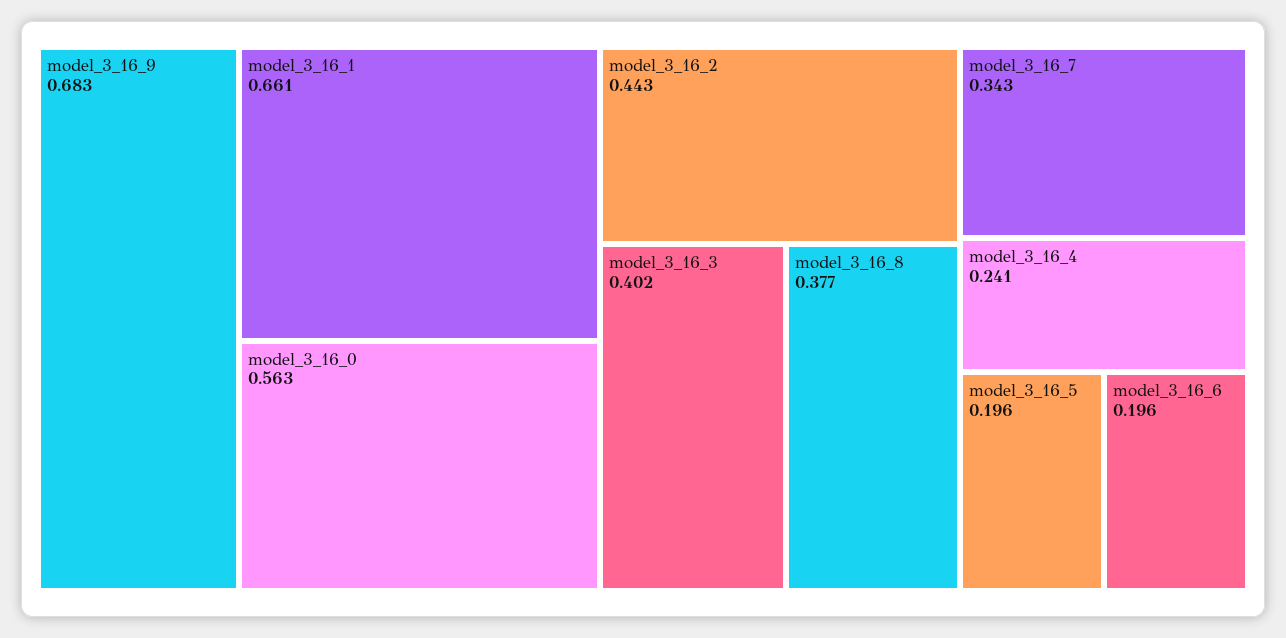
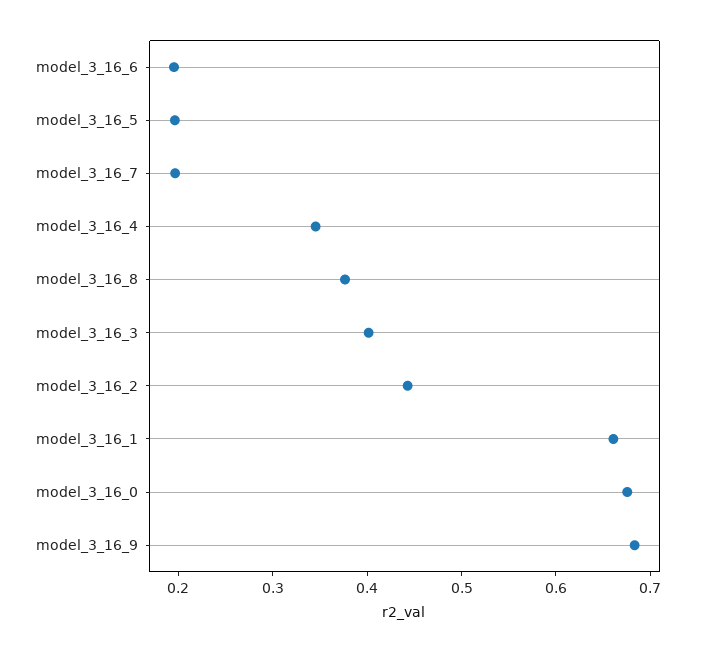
model_3_16_0: 0.563 -> 0.68
model_3_16_7: 0.343 -> 0.2
model_3_16_4: 0.241 -> 0.34

